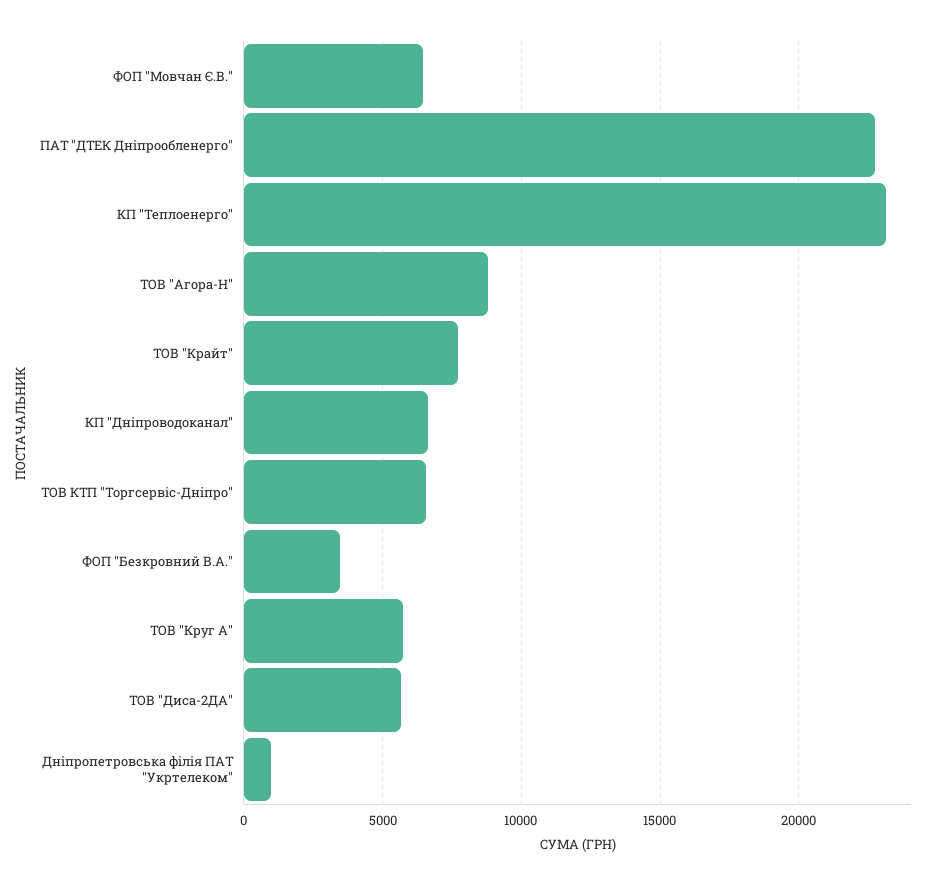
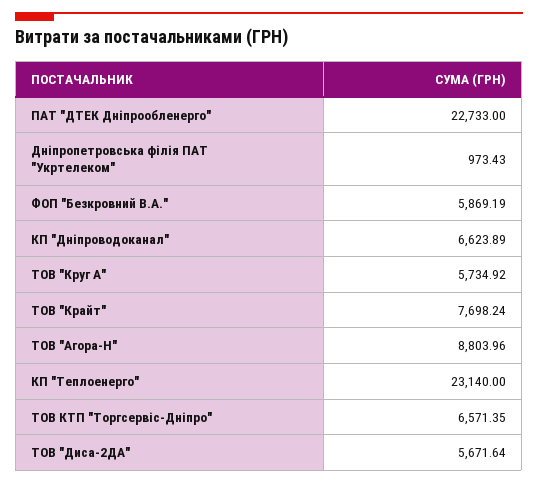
ФОП "Мовчан Є.В.": 6500 -> none
ФОП "Безкровний В.А.": 3500 -> 5869.19

